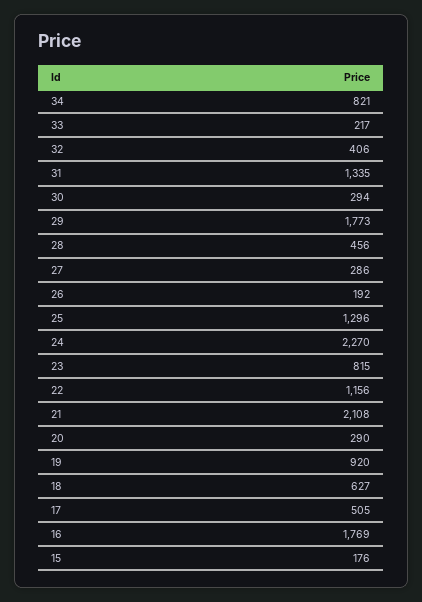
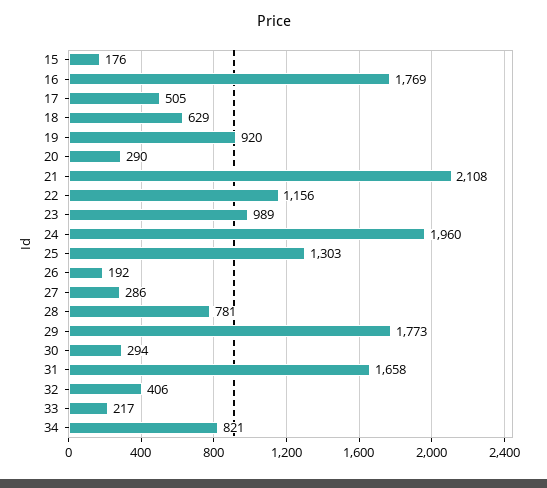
31: 1335 -> 1658
28: 456 -> 781
25: 1296 -> 1303
24: 2270 -> 1960
23: 815 -> 989
18: 627 -> 629

